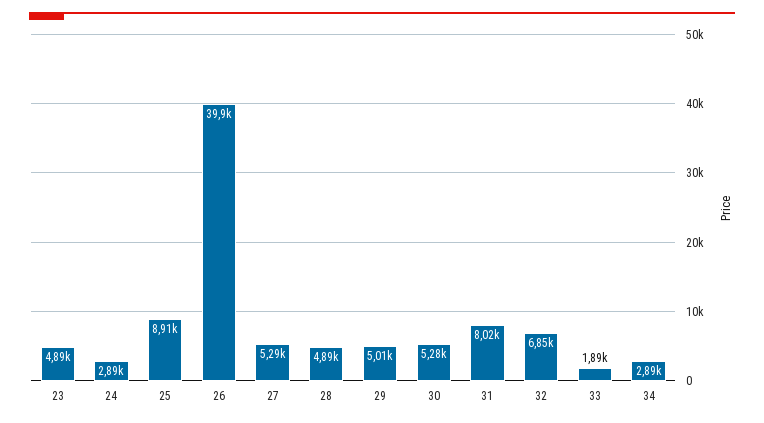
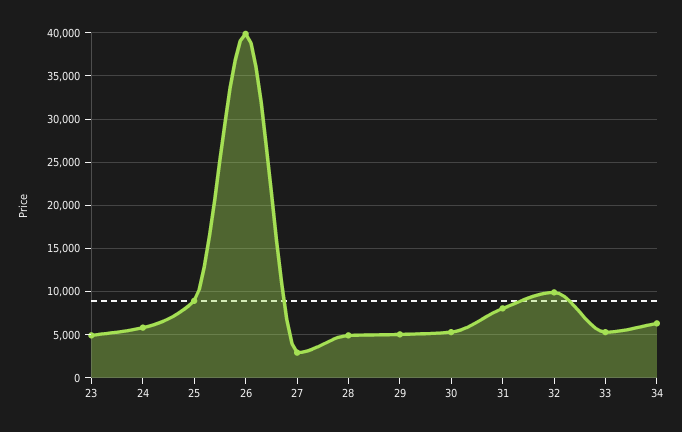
24: 2890 -> 6000
27: 5290 -> 3000
32: 6850 -> 10000
33: 1890 -> 5000
34: 2890 -> 6000

